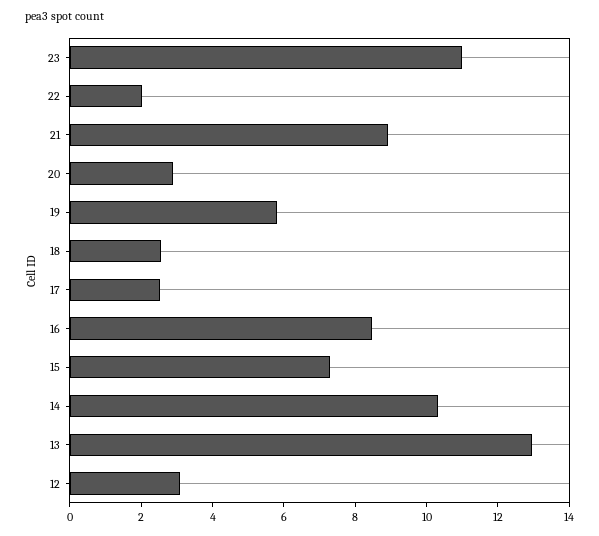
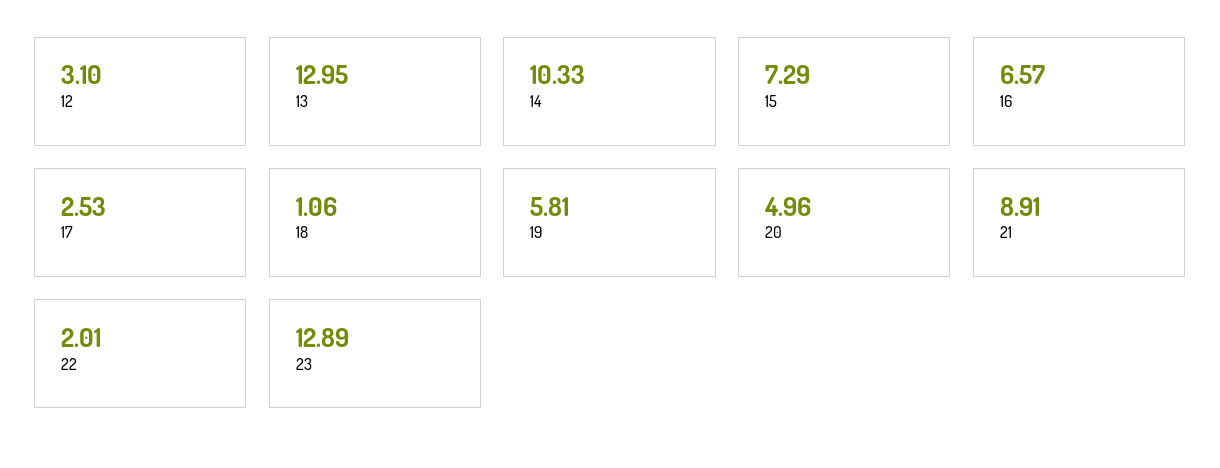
23: 11 -> 12.89
20: 3 -> 4.96
18: 2.5 -> 1.06
16: 8.5 -> 6.57

